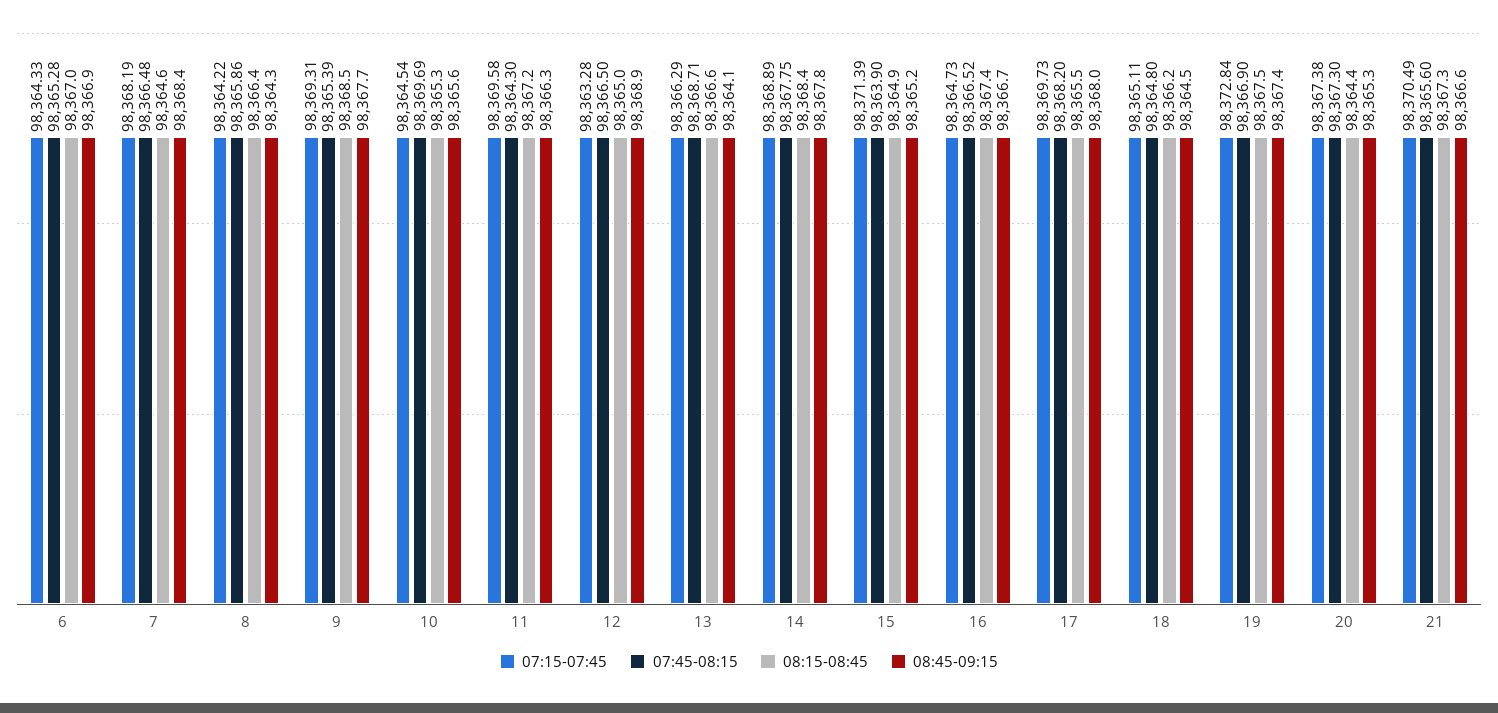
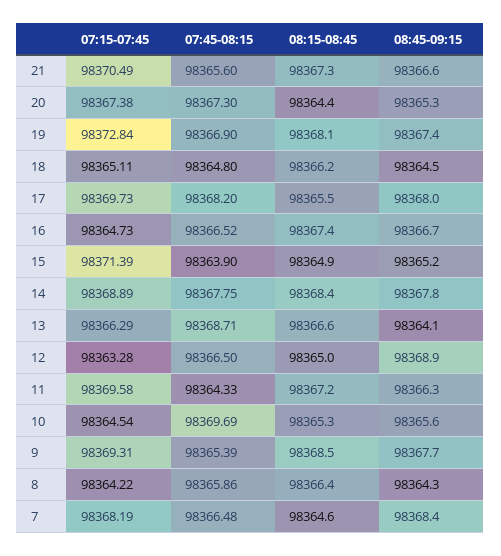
07:15-07:45, 6: 98364.33 -> none
07:45-08:15, 6: 98365.28 -> none
08:15-08:45, 6: 98367 -> none
08:45-09:15, 6: 98366.9 -> none
07:45-08:15, 11: 98364.3 -> 98364.33
08:15-08:45, 19: 98367.5 -> 98368.1

